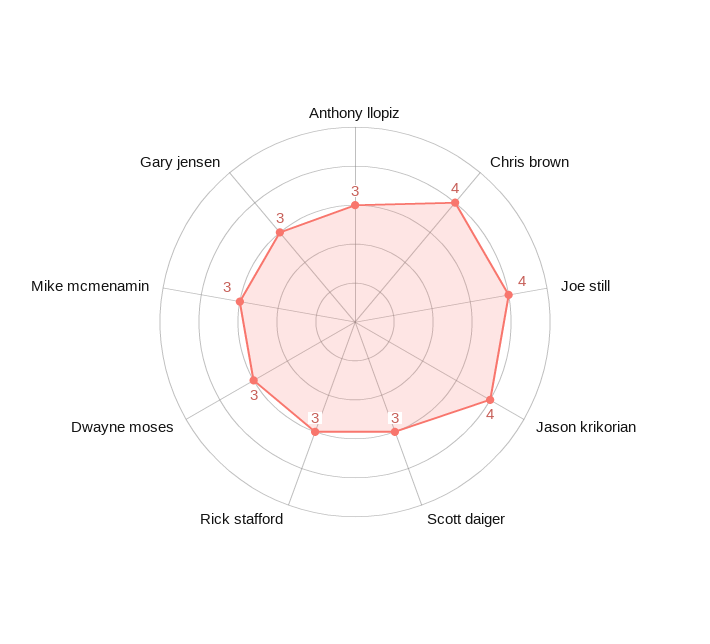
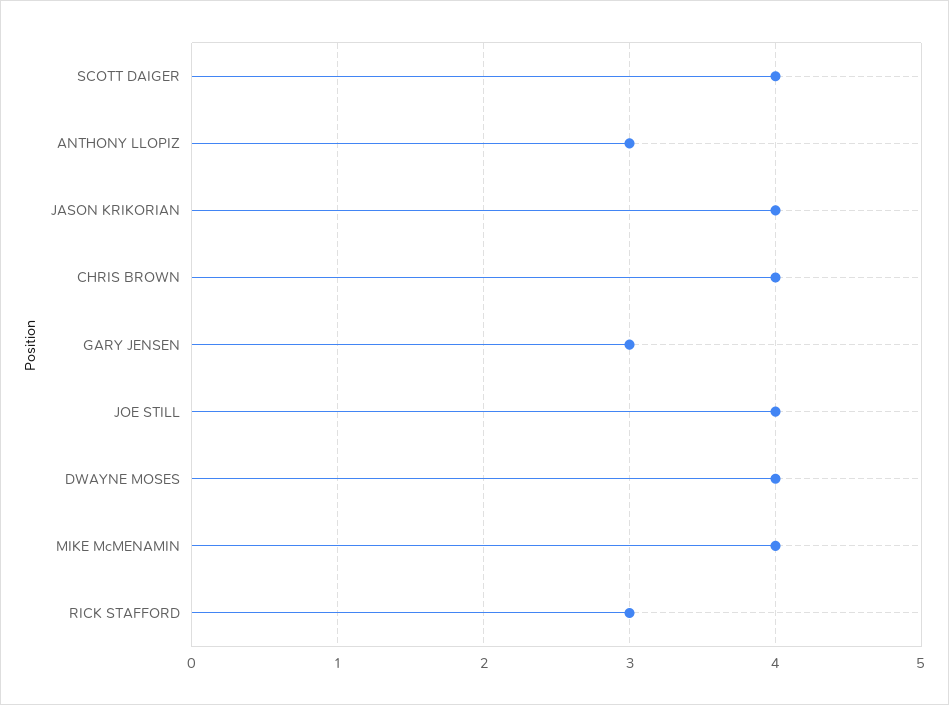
Scott daiger: 3 -> 4
Dwayne moses: 3 -> 4
Mike mcmenamin: 3 -> 4

